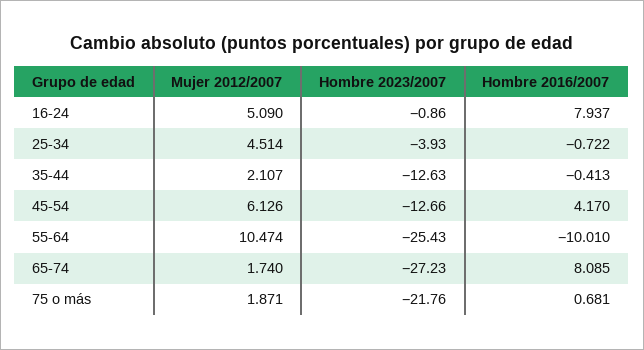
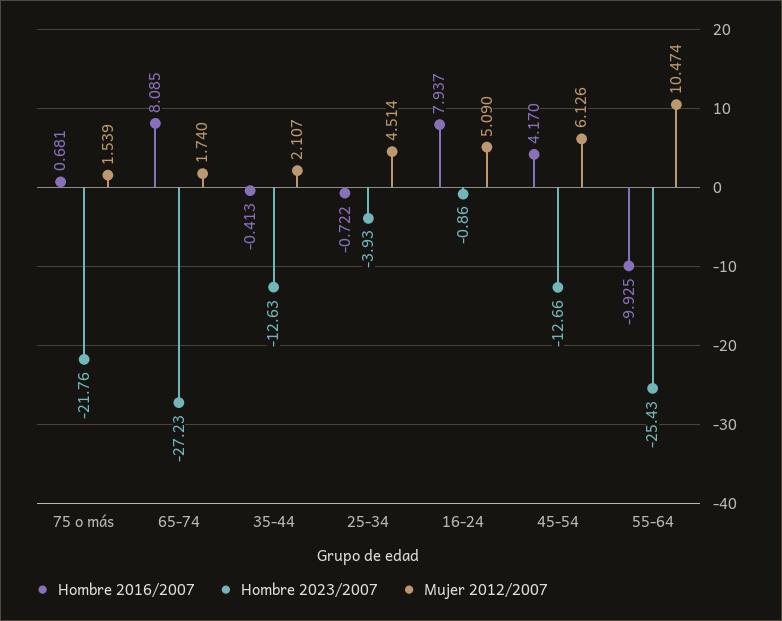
Hombre 2016/2007, 55-64: -10.01 -> -9.925
Mujer 2012/2007, 75 o más: 1.871 -> 1.539

